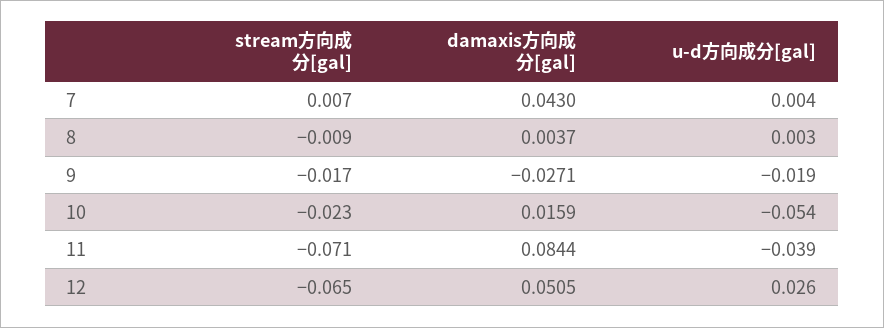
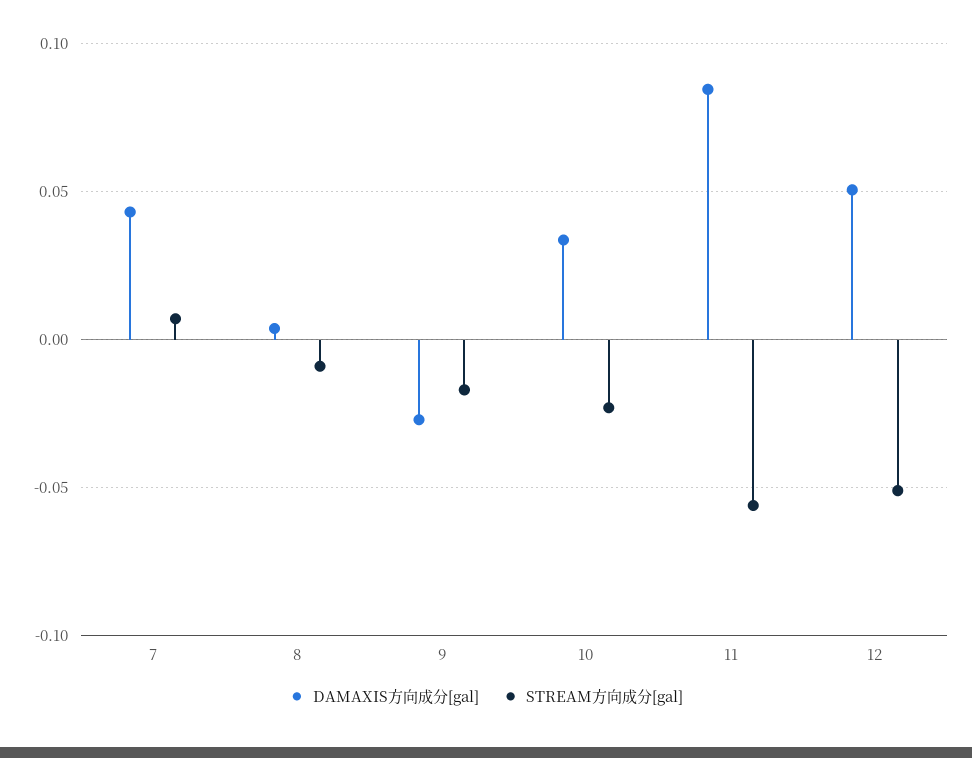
u-d方向成分[gal], 7: 0.004 -> none
u-d方向成分[gal], 8: 0.003 -> none
u-d方向成分[gal], 9: -0.019 -> none
damaxis方向成分[gal], 10: 0.0159 -> 0.035
u-d方向成分[gal], 10: -0.054 -> none
stream方向成分[gal], 11: -0.071 -> -0.055
u-d方向成分[gal], 11: -0.039 -> none
stream方向成分[gal], 12: -0.065 -> -0.05
u-d方向成分[gal], 12: 0.026 -> none

